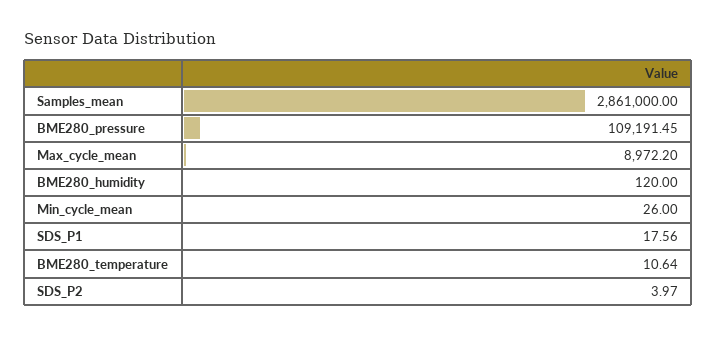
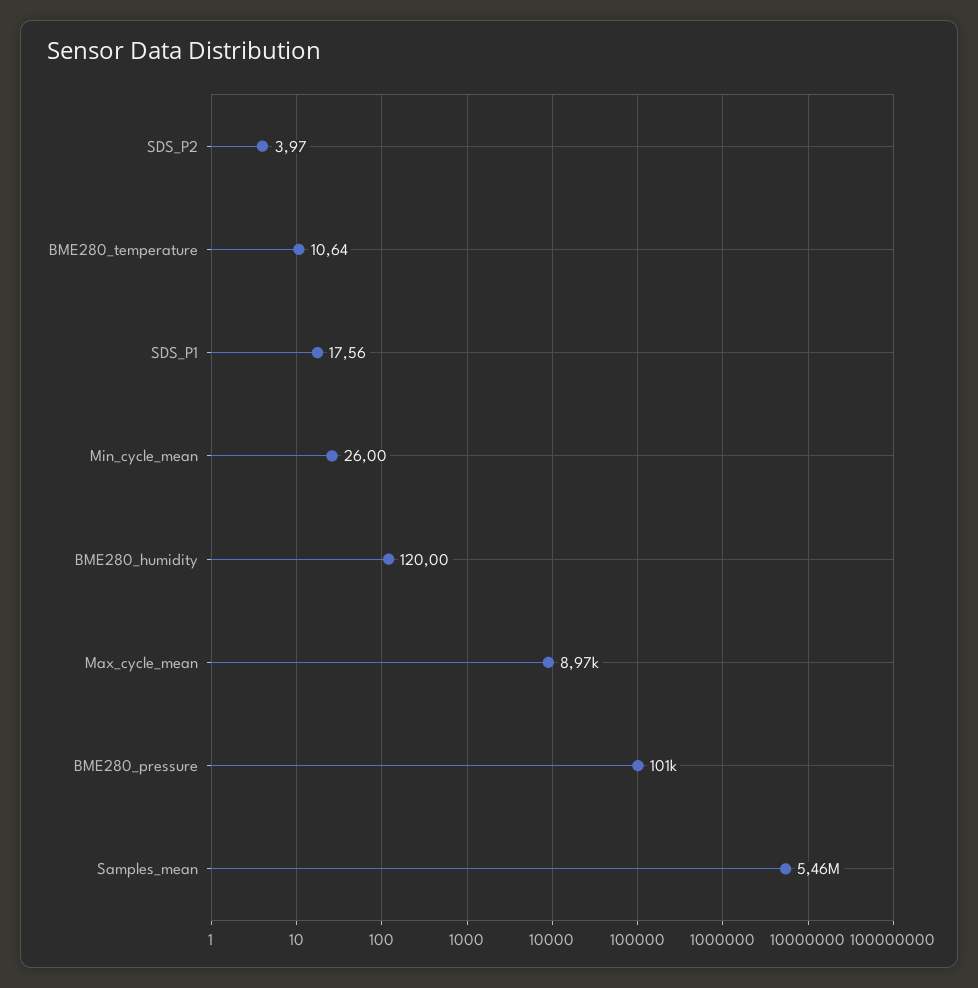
Samples_mean: 2861000 -> 5460000
BME280_pressure: 109191.45 -> 101000

